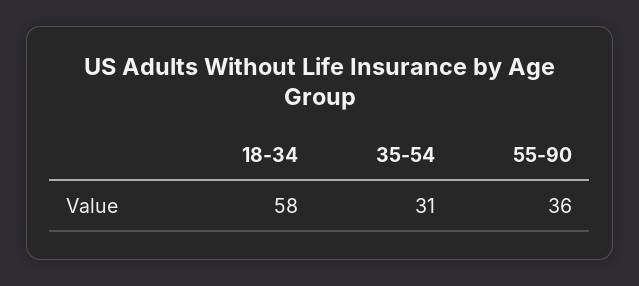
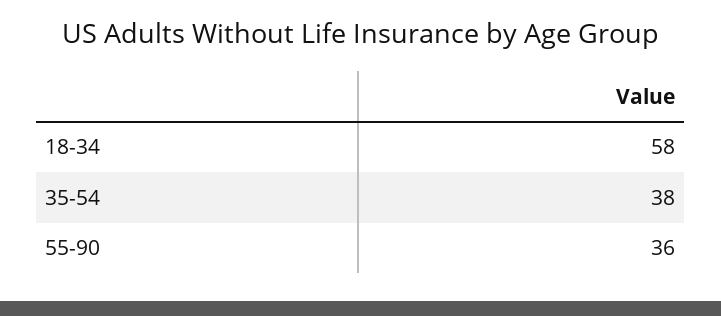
35-54: 31 -> 38

